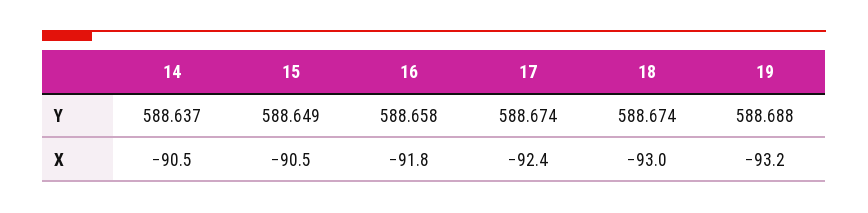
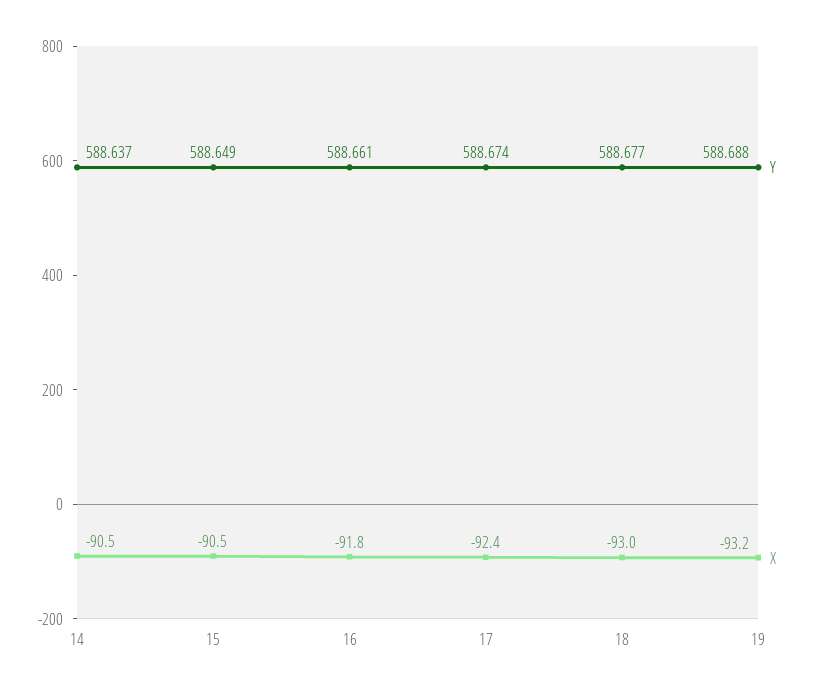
Y, 16: 588.658 -> 588.661
Y, 18: 588.674 -> 588.677

